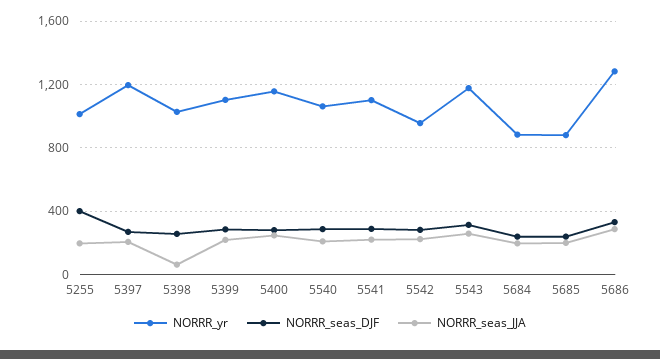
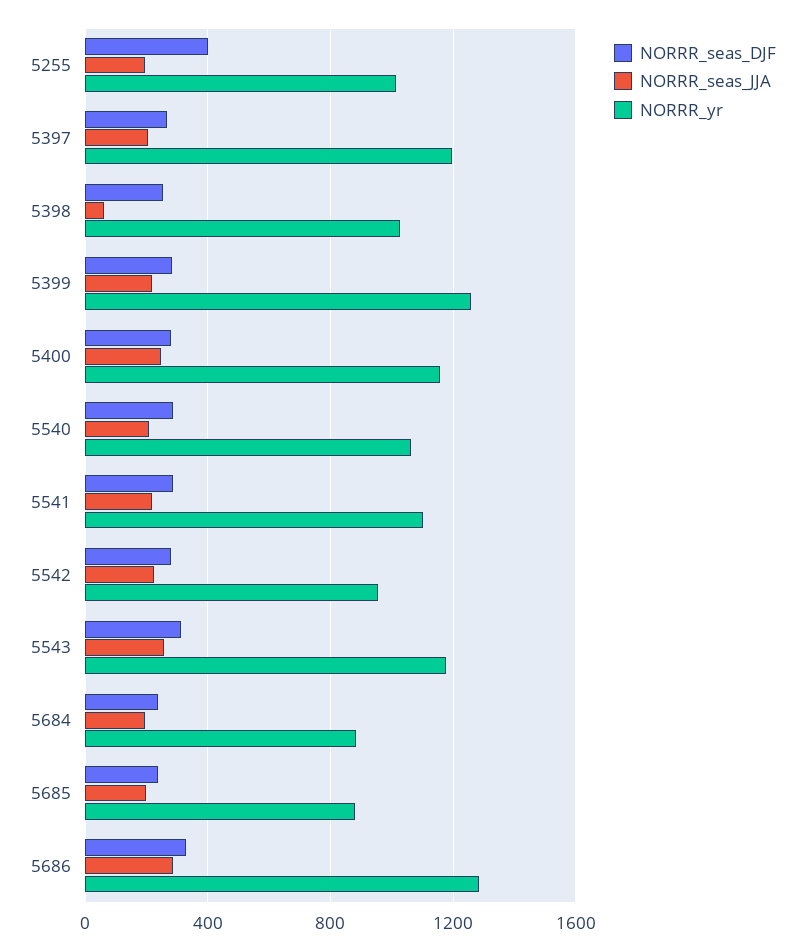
NORRR_yr, 5399: 1100 -> 1250

